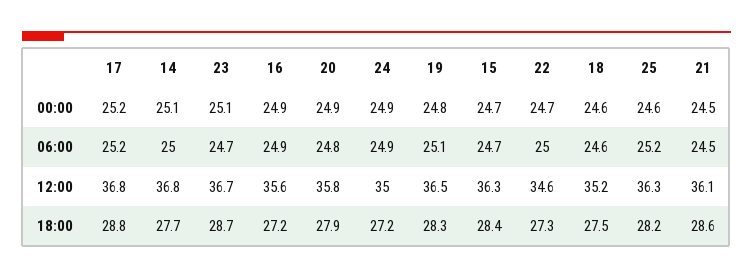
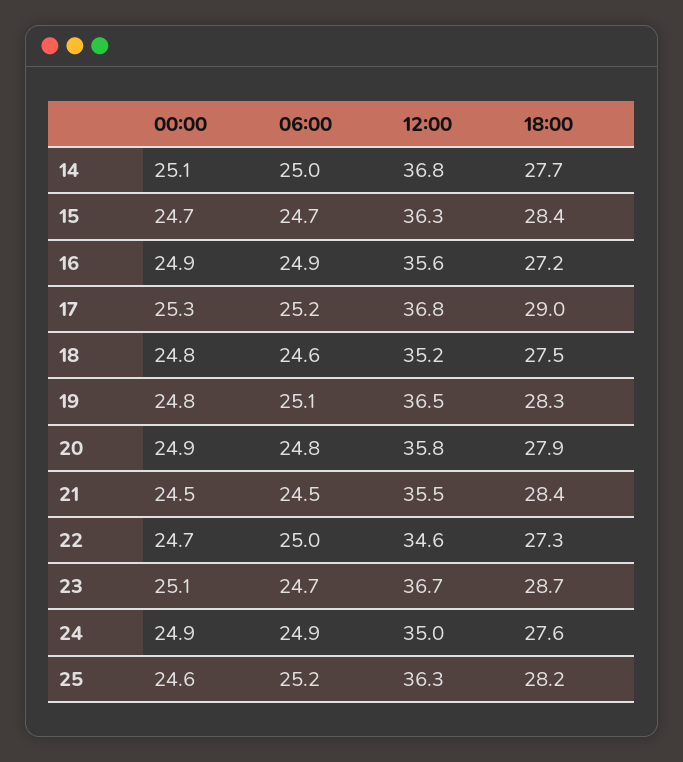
17, 00:00: 25.2 -> 25.3
18, 00:00: 24.6 -> 24.8
21, 12:00: 36.1 -> 35.5
17, 18:00: 28.8 -> 29
24, 18:00: 27.2 -> 27.6
21, 18:00: 28.6 -> 28.4

